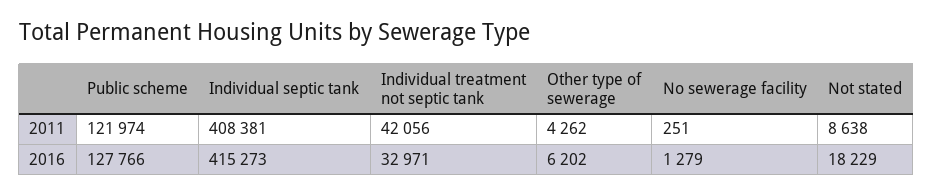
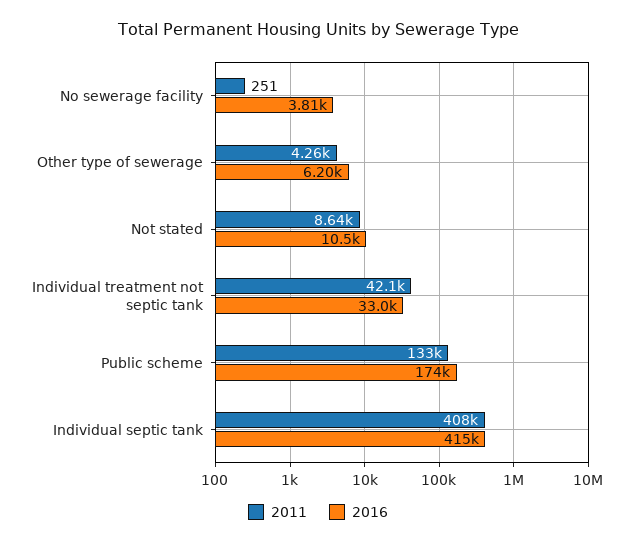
2011, Public scheme: 121974 -> 133000
2016, Public scheme: 127766 -> 174000
2016, No sewerage facility: 1279 -> 3810
2016, Not stated: 18229 -> 10500

